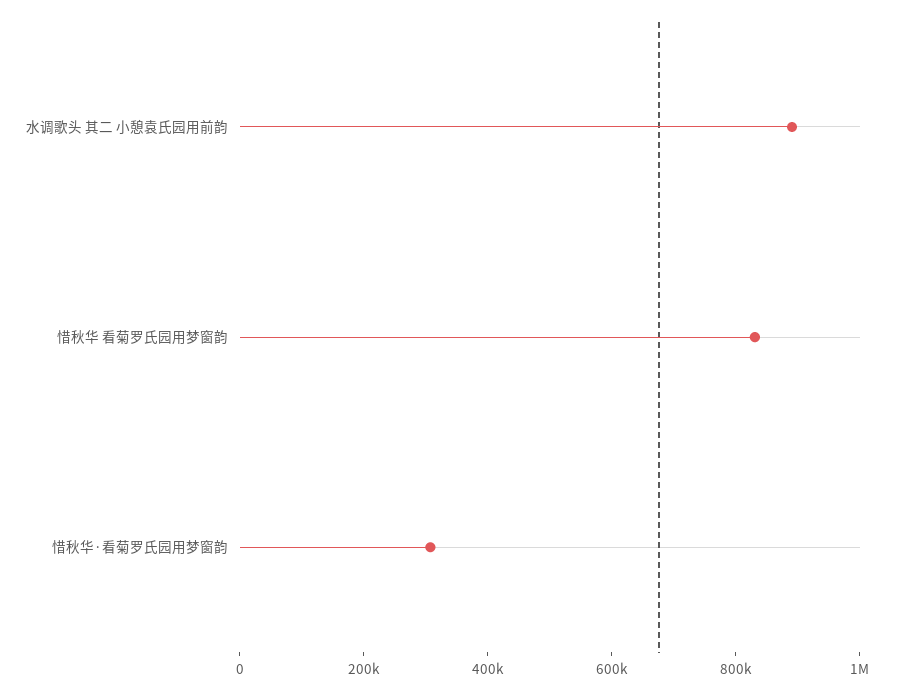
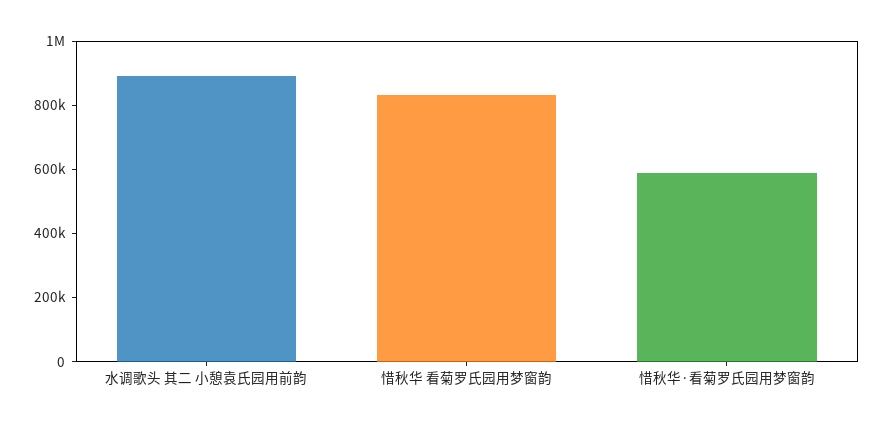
惜秋华·看菊罗氏园用梦窗韵: 300000 -> 600000

